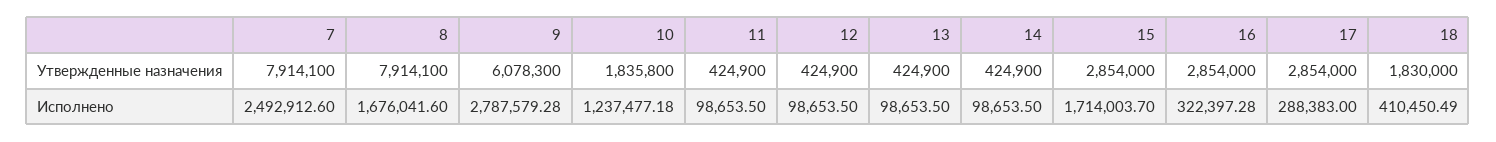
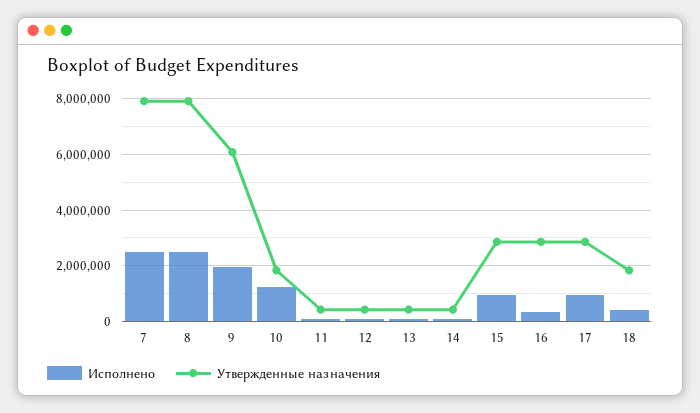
Исполнено, 8: 1676041.6 -> 2500000
Исполнено, 9: 2787579.28 -> 2000000
Исполнено, 15: 1714003.7 -> 1000000
Исполнено, 17: 288383 -> 1000000

